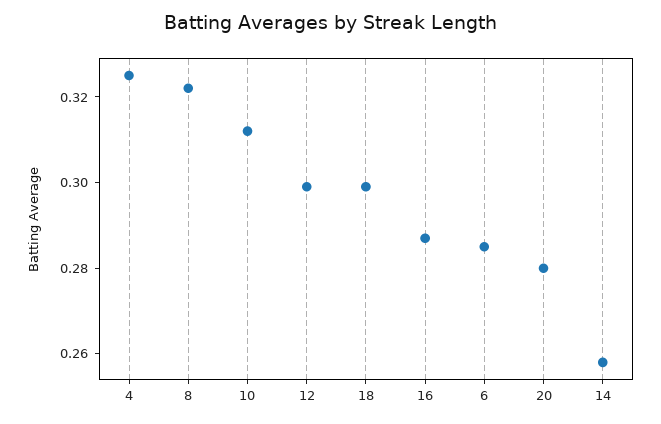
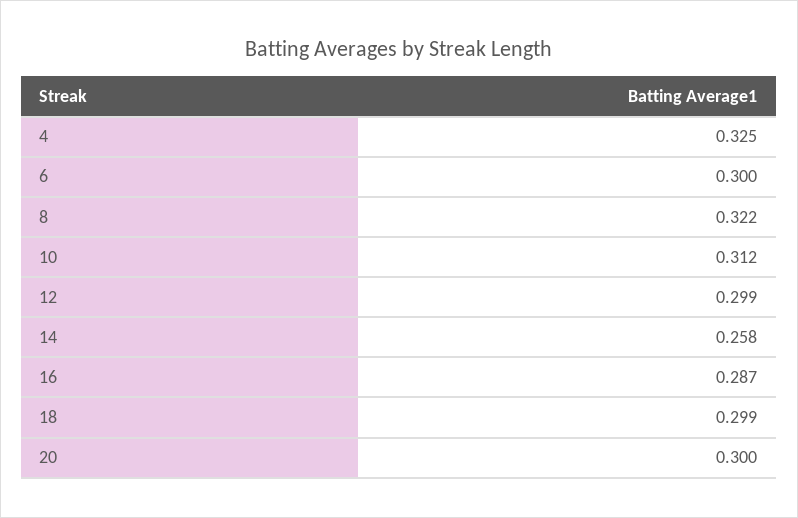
6: 0.285 -> 0.3
20: 0.28 -> 0.3

